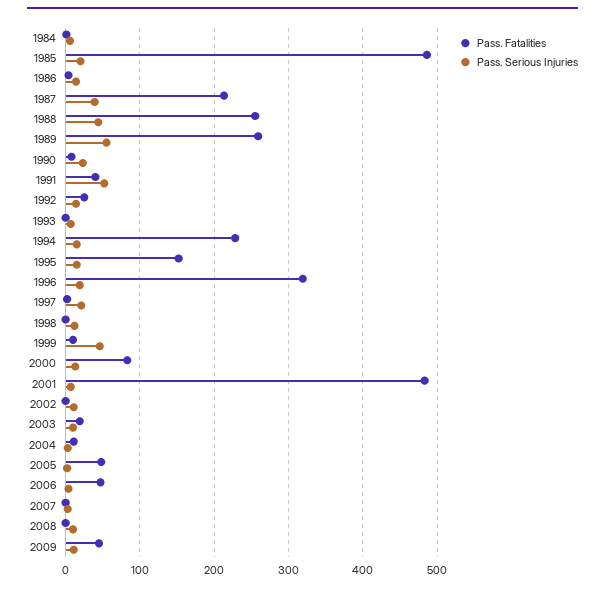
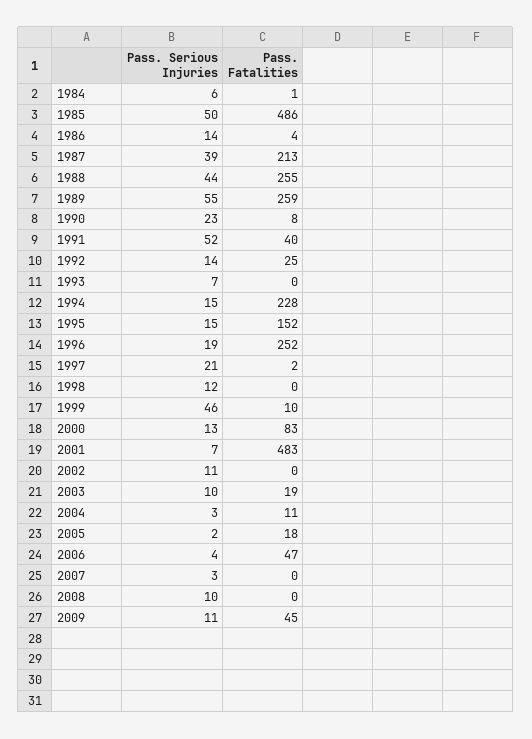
Pass. Serious Injuries, 1985: 20 -> 50
Pass. Fatalities, 1996: 320 -> 252
Pass. Fatalities, 2005: 50 -> 18

